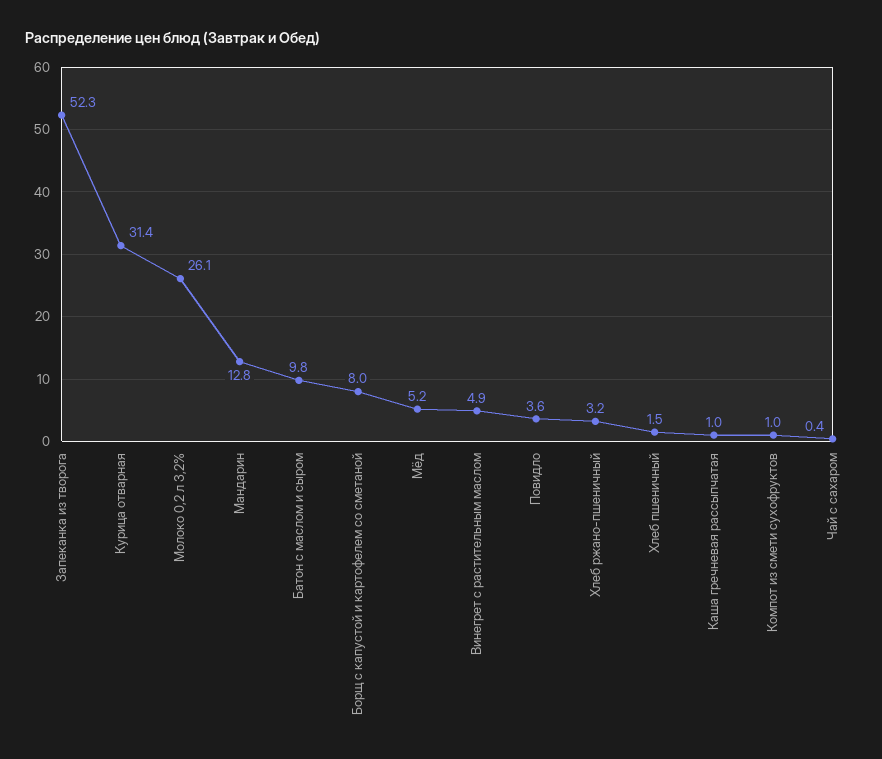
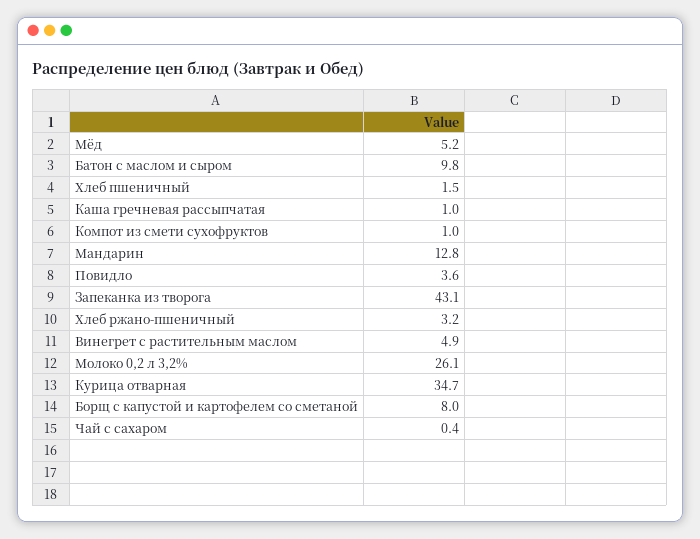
Запеканка из творога: 52.3 -> 43.1
Курица отварная: 31.4 -> 34.7

